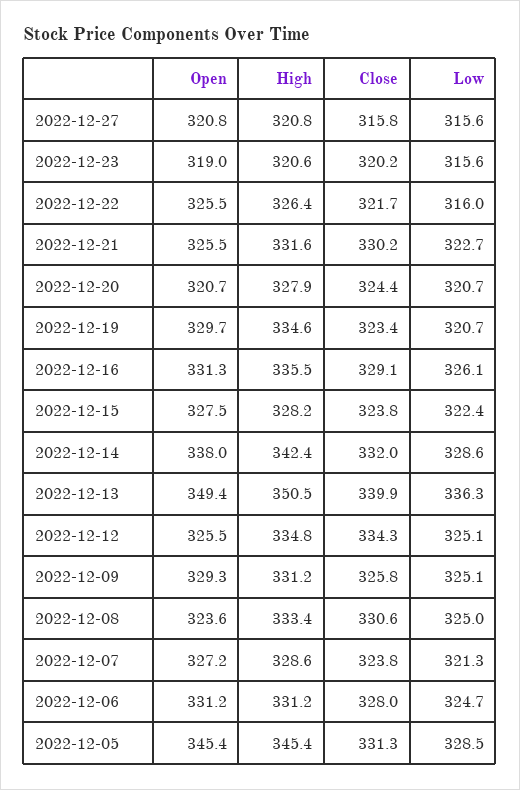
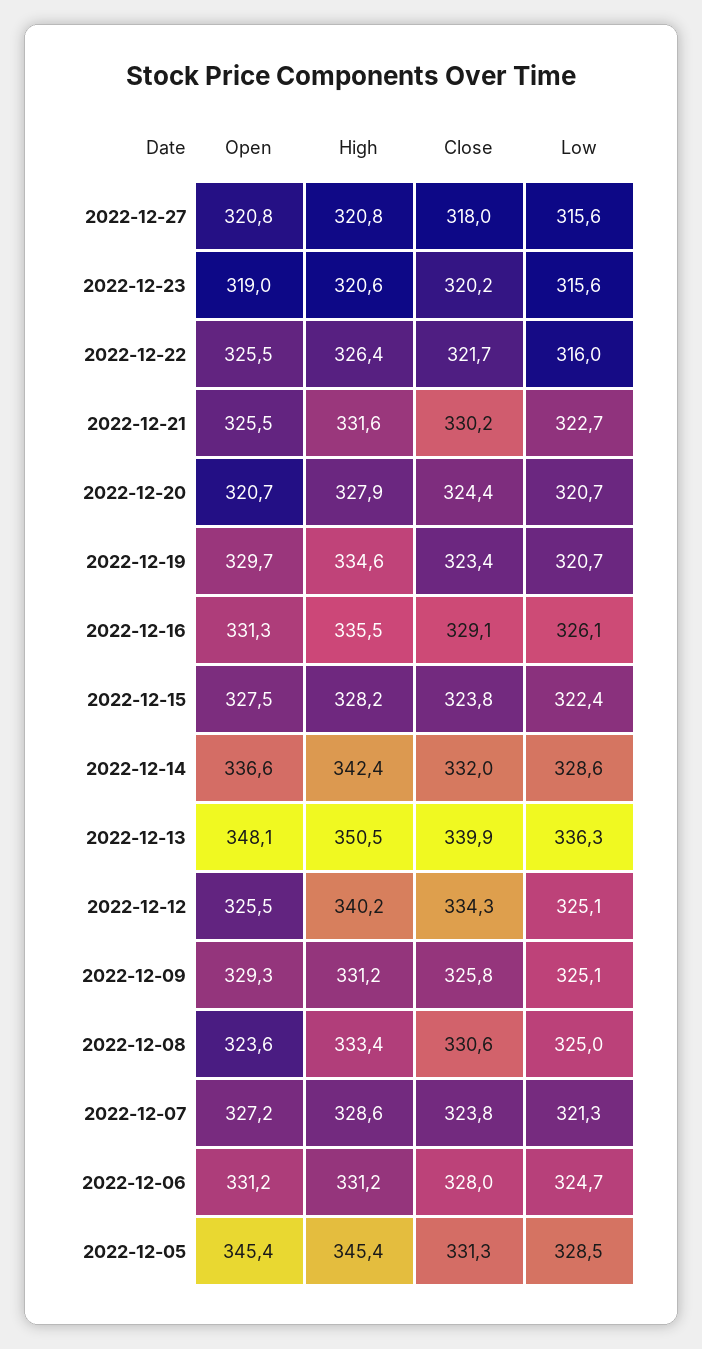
Close, 2022-12-27: 315.8 -> 318
Open, 2022-12-14: 338 -> 336.6
Open, 2022-12-13: 349.4 -> 348.1
High, 2022-12-12: 334.8 -> 340.2

